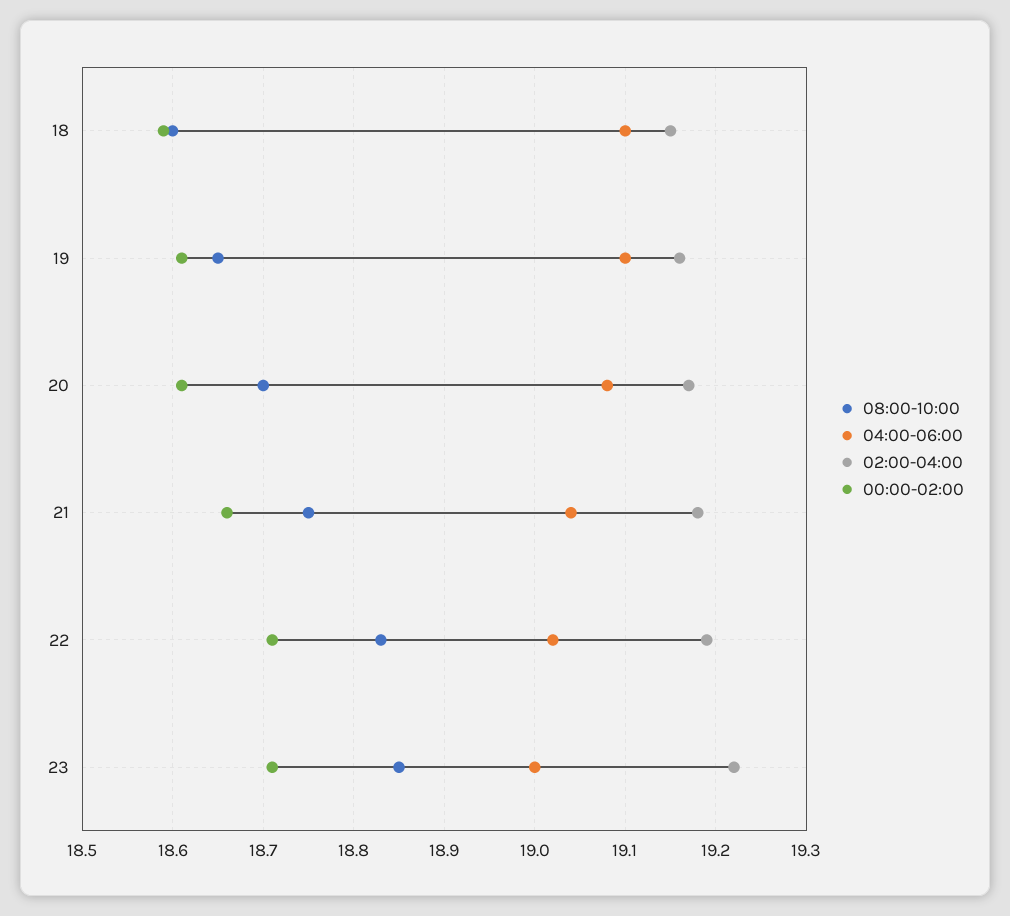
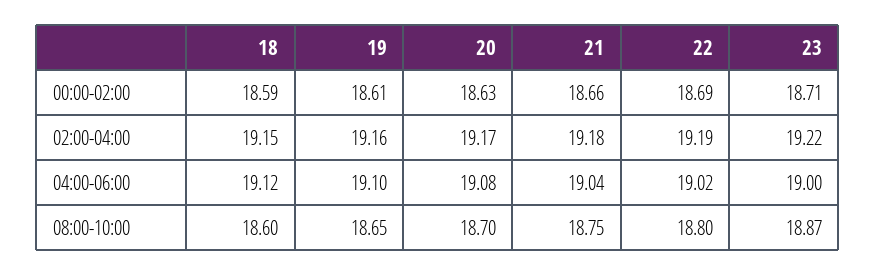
04:00-06:00, 18: 19.1 -> 19.12
00:00-02:00, 20: 18.61 -> 18.63
08:00-10:00, 22: 18.83 -> 18.8
00:00-02:00, 22: 18.71 -> 18.69
08:00-10:00, 23: 18.85 -> 18.87

